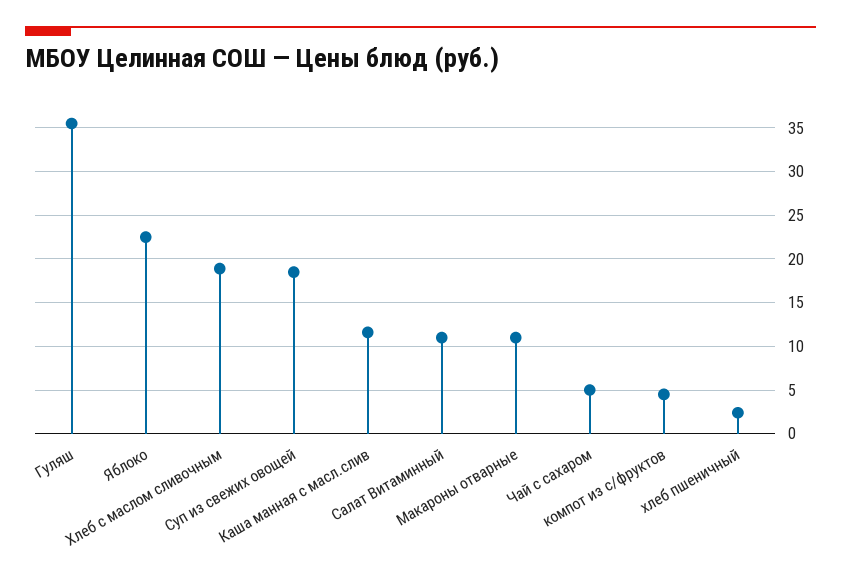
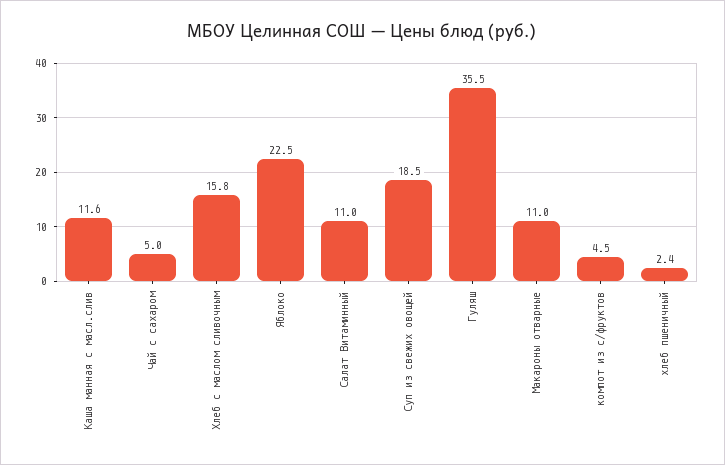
Хлеб с маслом сливочным: 19 -> 15.8

